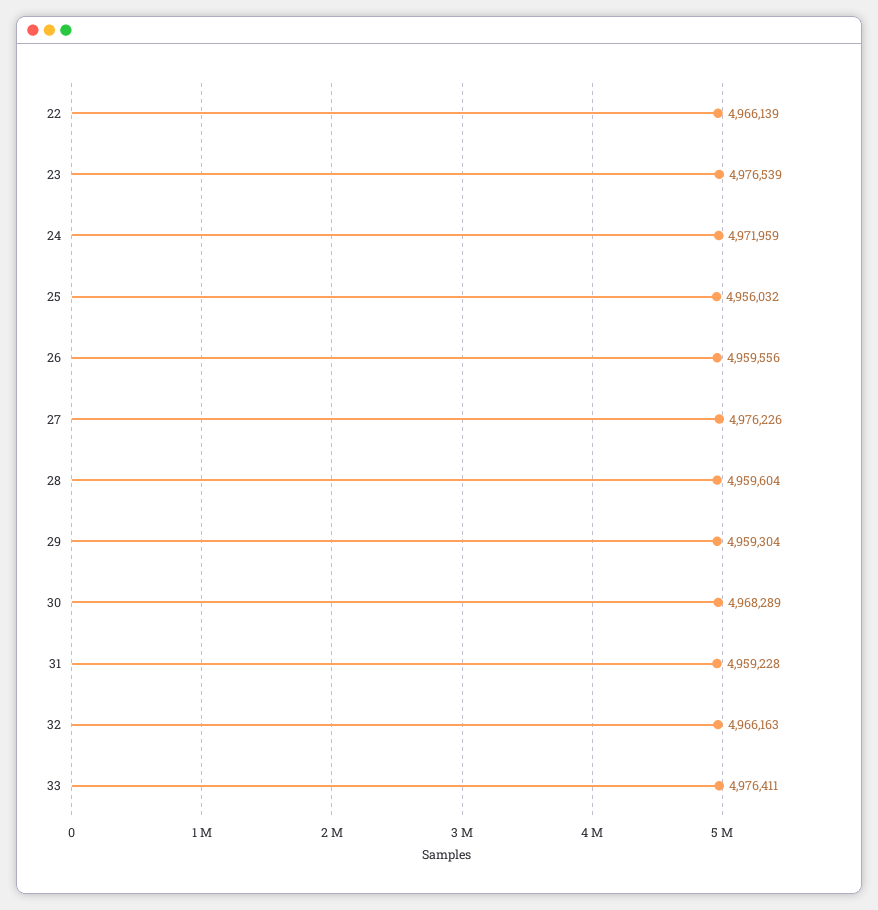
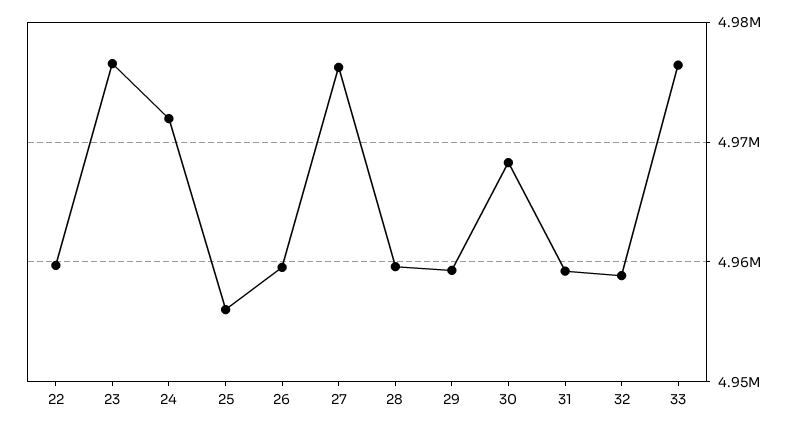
22: 4966139 -> 4960000
32: 4966163 -> 4959000

